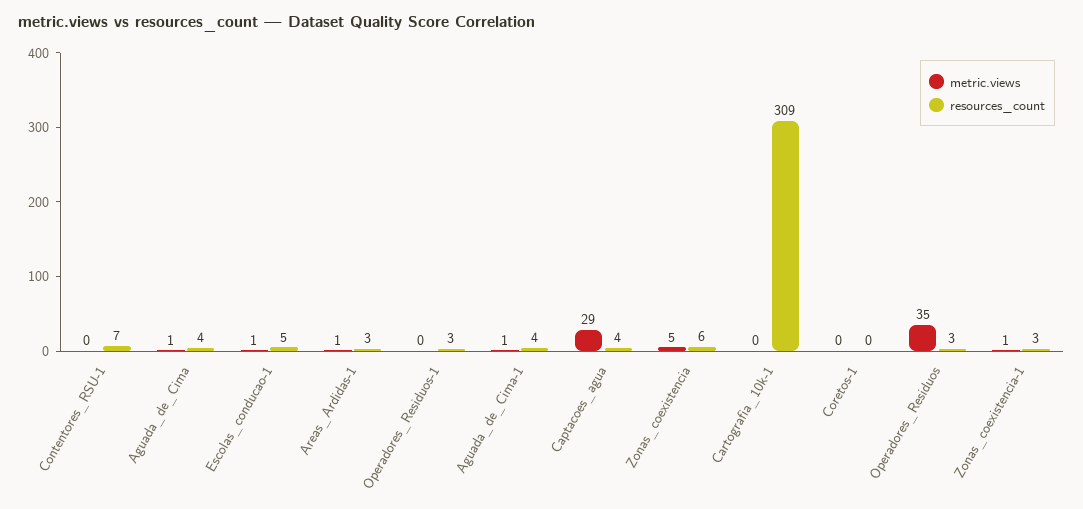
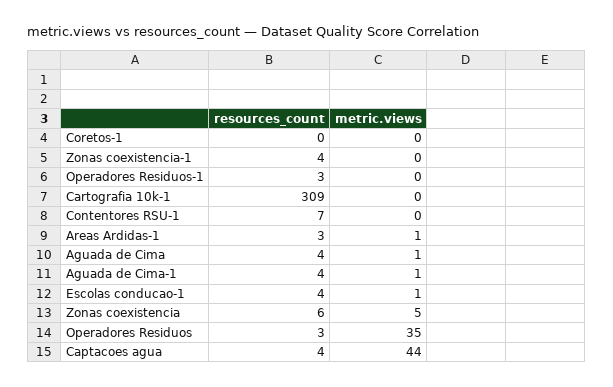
resources_count, Escolas_conducao-1: 5 -> 4
metric.views, Captacoes_agua: 29 -> 44
metric.views, Zonas_coexistencia-1: 1 -> 0
resources_count, Zonas_coexistencia-1: 3 -> 4

